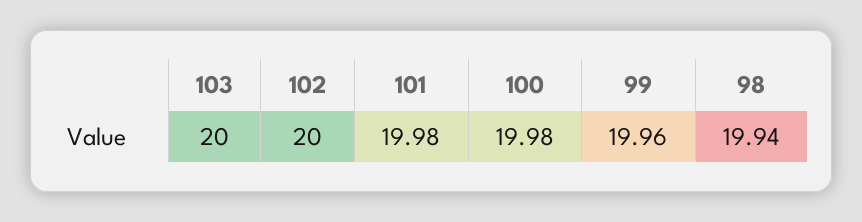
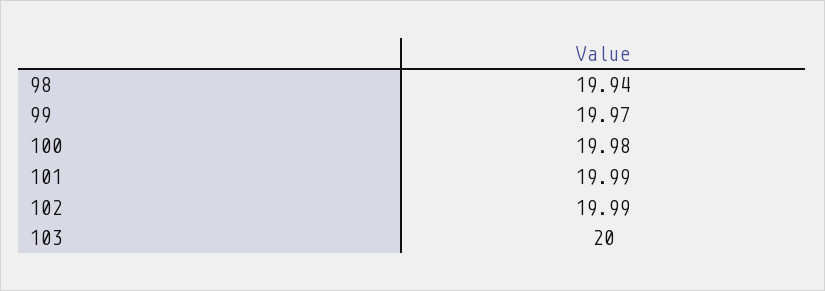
102: 20 -> 19.99
101: 19.98 -> 19.99
99: 19.96 -> 19.97

